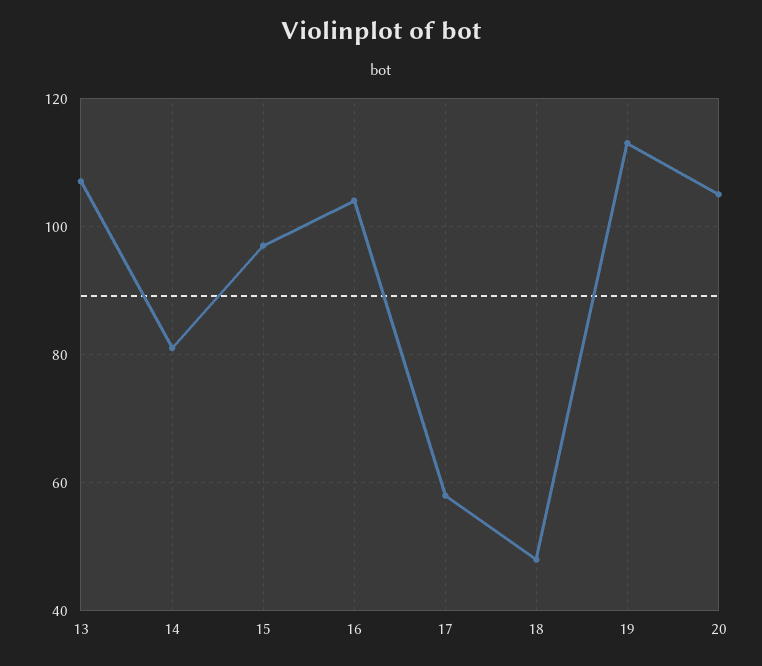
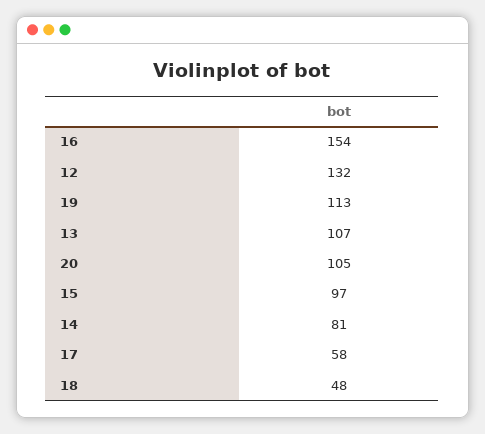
16: 105 -> 154
12: none -> 132

